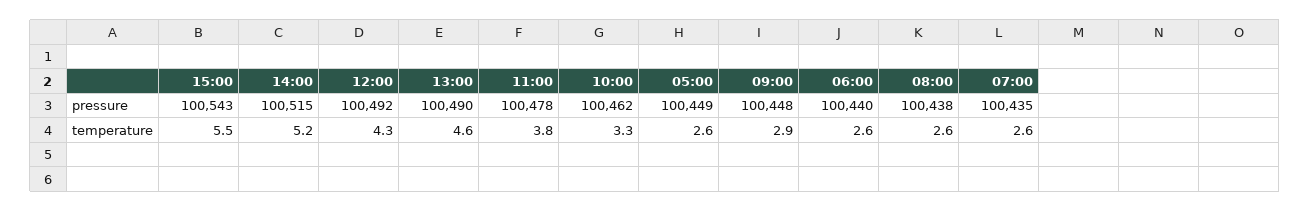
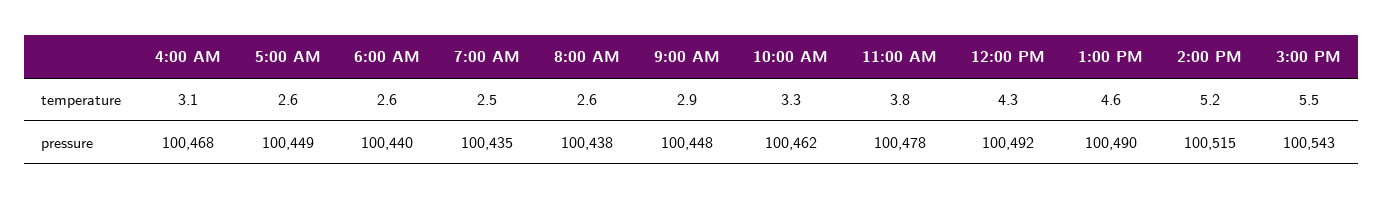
07:00, temperature: 2.6 -> 2.5
4:00 AM, temperature: none -> 3.1
4:00 AM, pressure: none -> 100468

